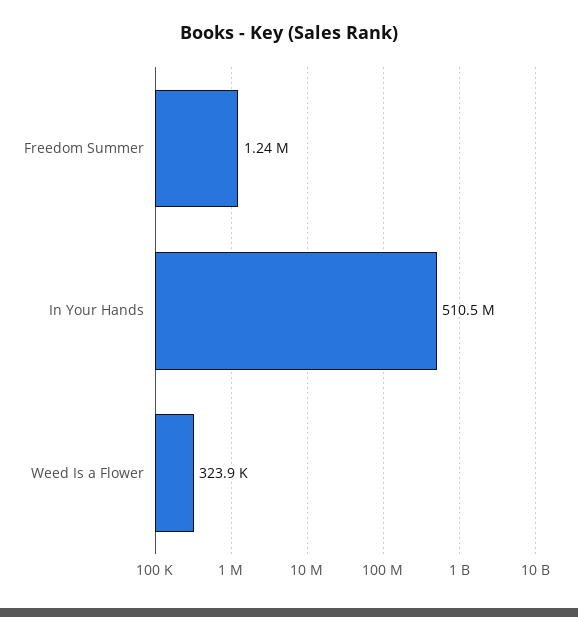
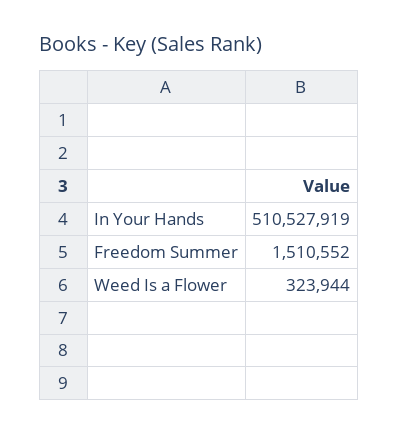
Freedom Summer: 1240000 -> 1510552

